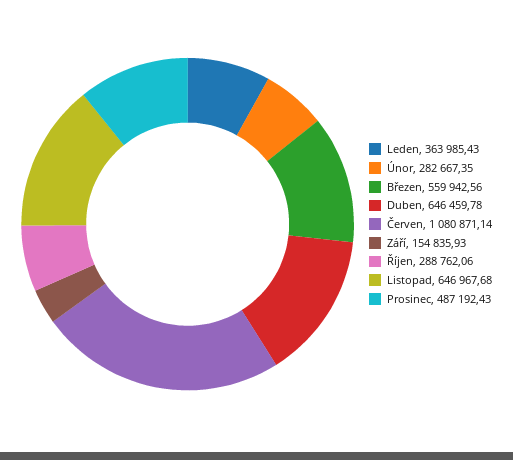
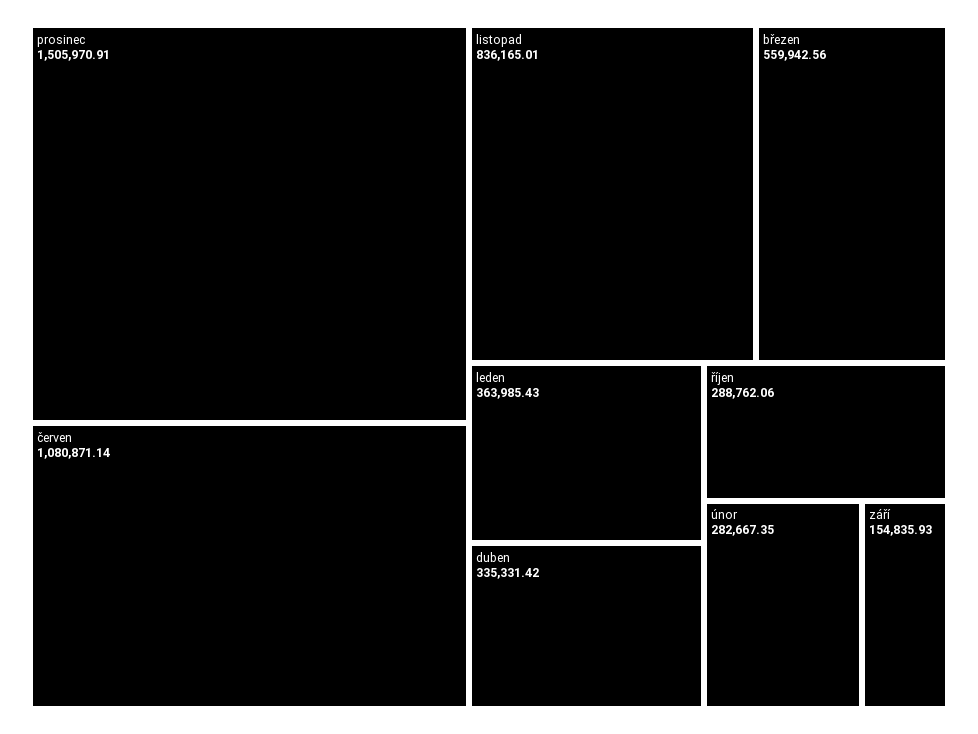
Duben: 646459.78 -> 335331.42
Listopad: 646967.68 -> 836165.01
Prosinec: 487192.43 -> 1505970.91

